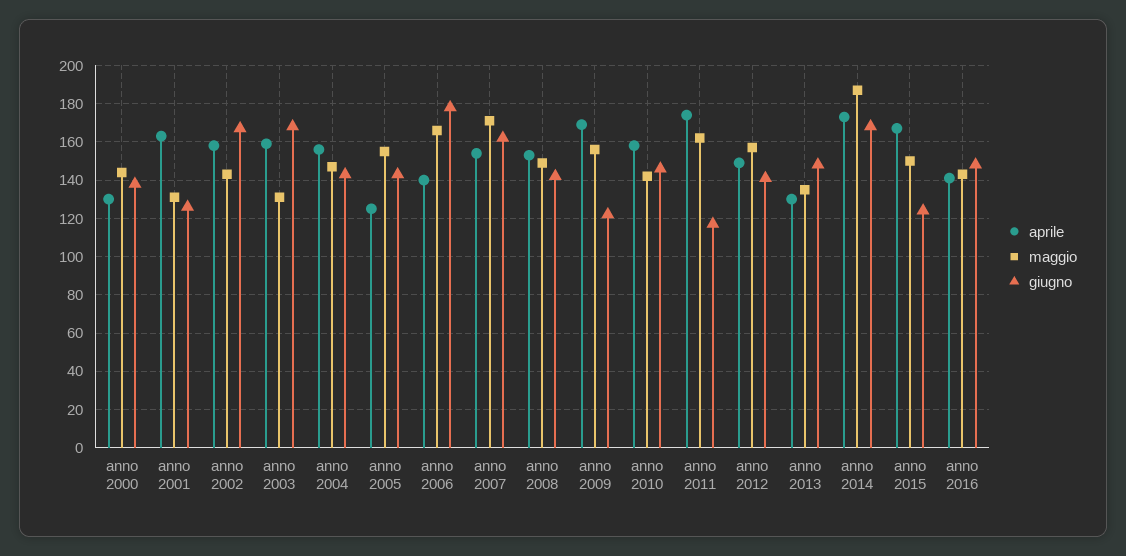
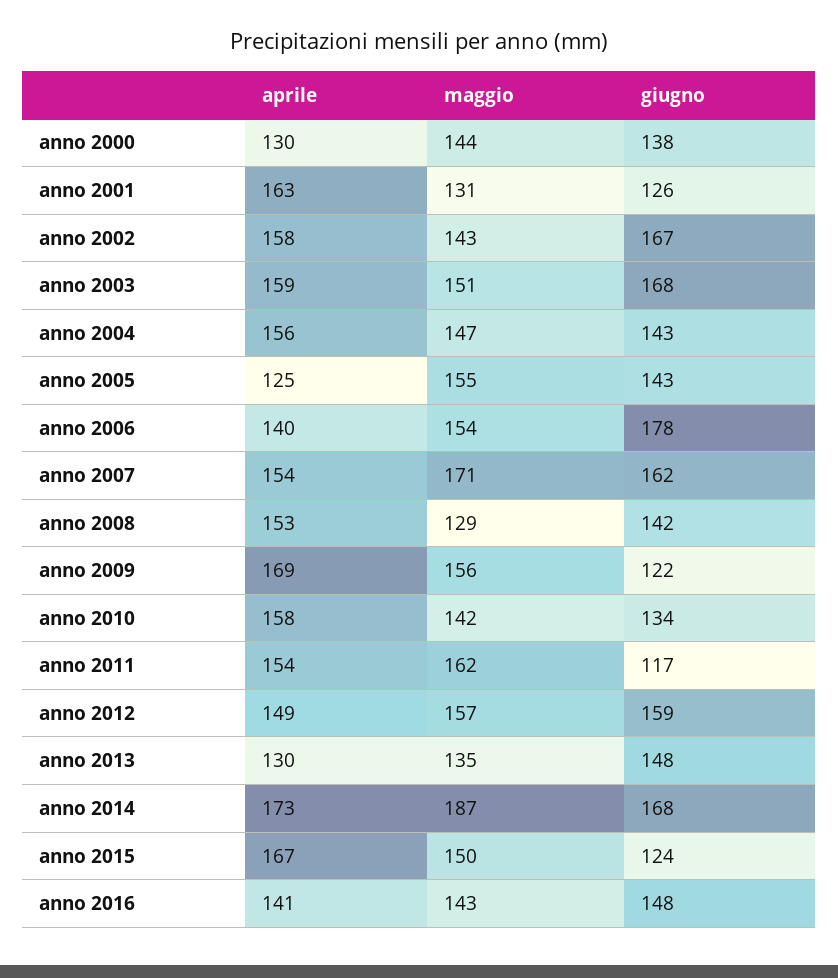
maggio, anno 2003: 130 -> 151
maggio, anno 2006: 165 -> 154
maggio, anno 2008: 150 -> 129
giugno, anno 2010: 145 -> 134
aprile, anno 2011: 175 -> 154
giugno, anno 2012: 140 -> 159

